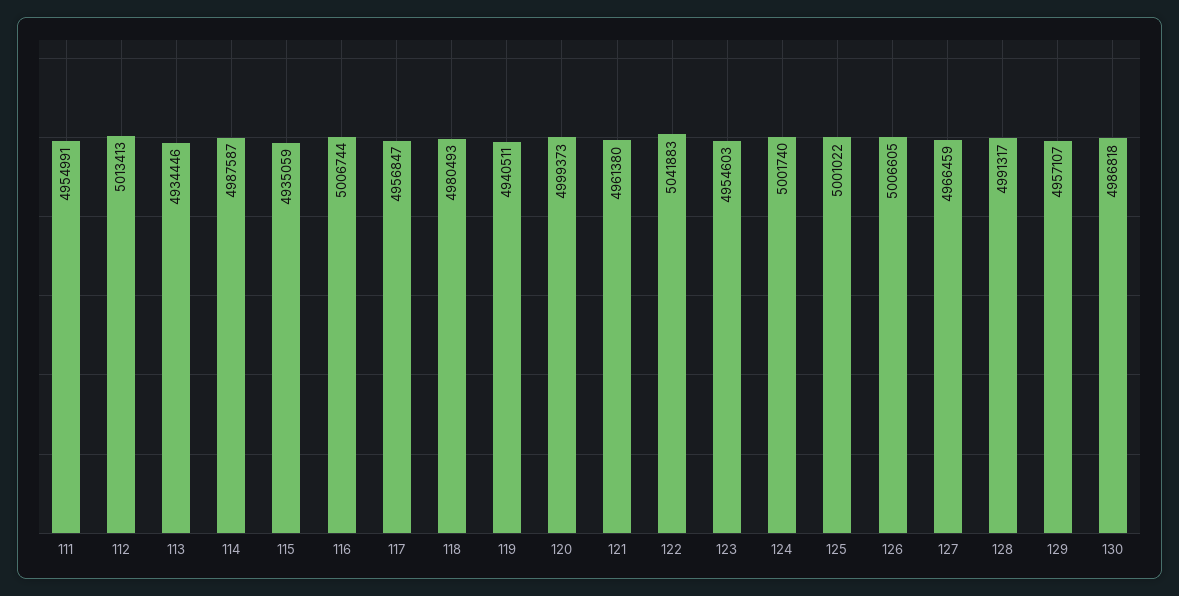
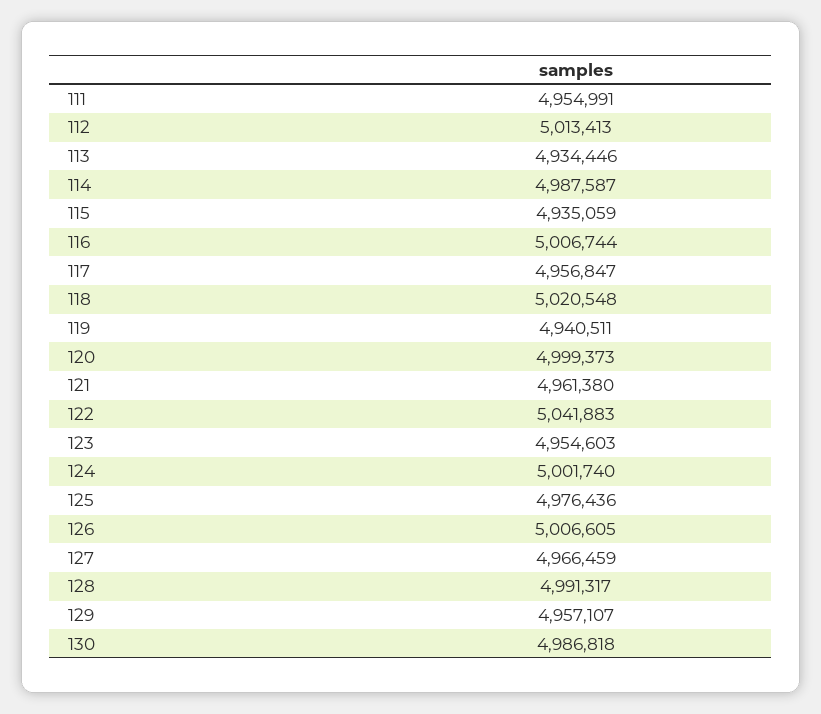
118: 4980493 -> 5020548
125: 5001022 -> 4976436

